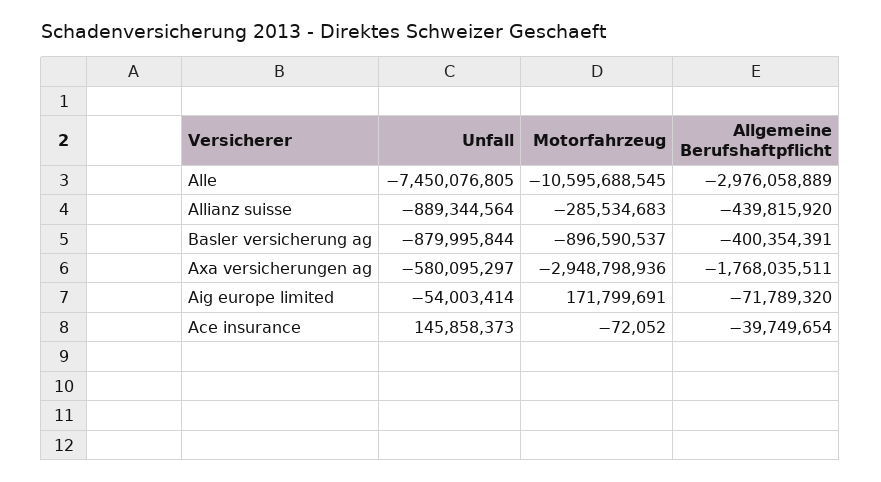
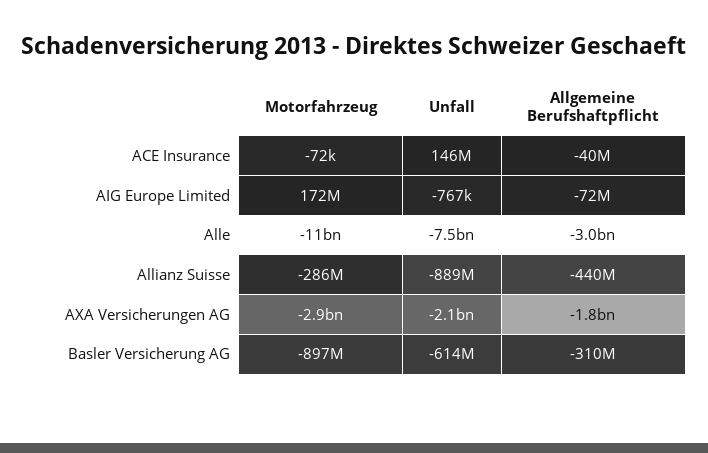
Unfall, Basler versicherung ag: -879995844 -> -614000000
Allgemeine Berufshaftpflicht, Basler versicherung ag: -400354391 -> -310000000
Unfall, Axa versicherungen ag: -580095297 -> -2100000000
Unfall, Aig europe limited: -54003414 -> -767000

